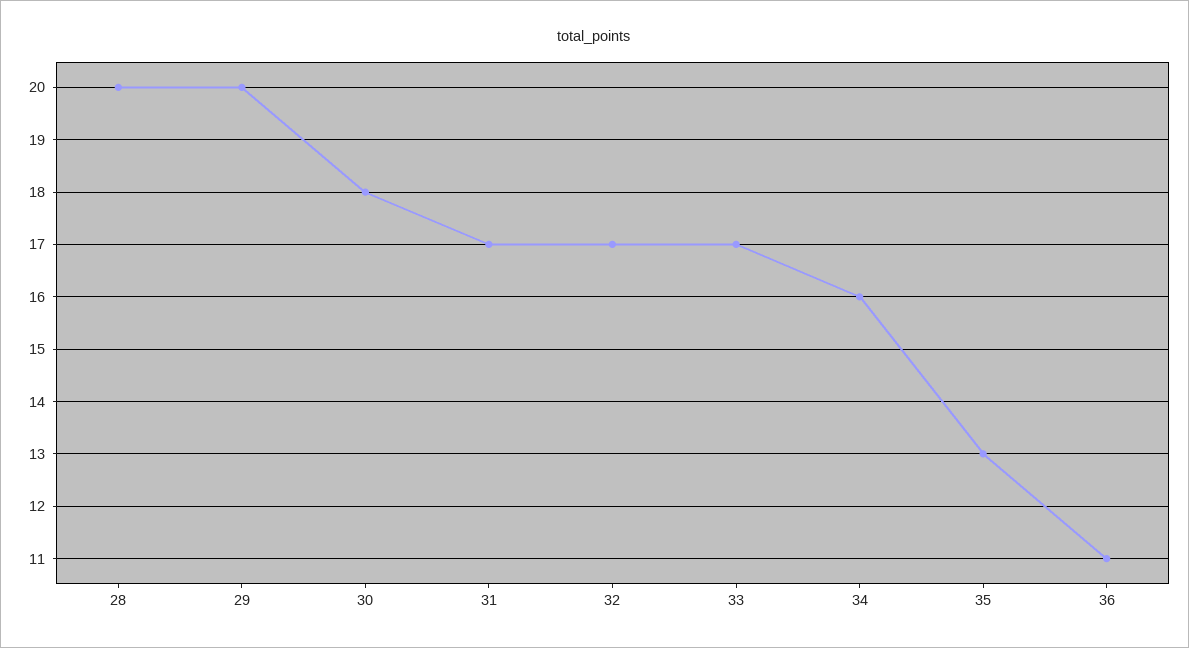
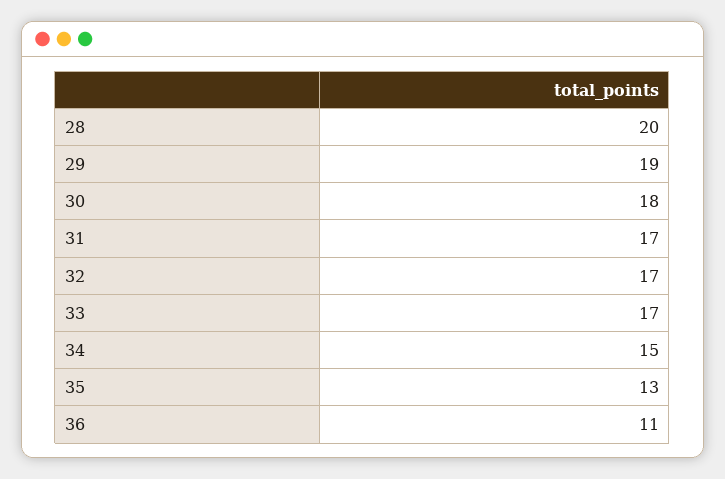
29: 20 -> 19
34: 16 -> 15

